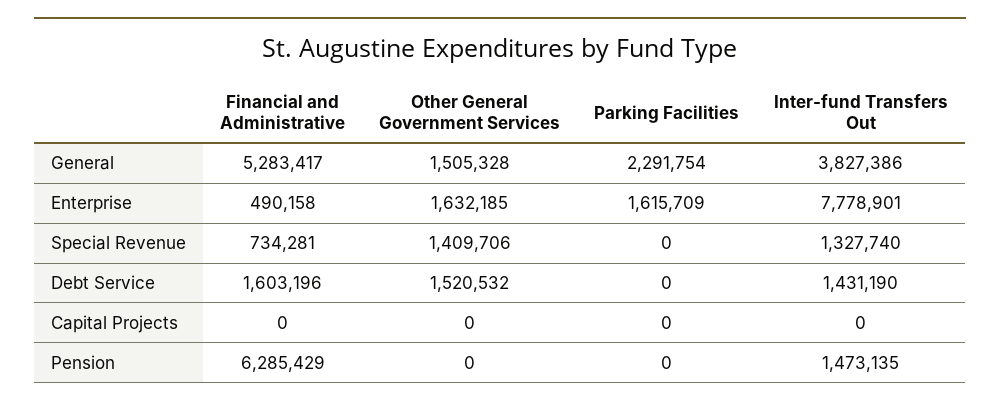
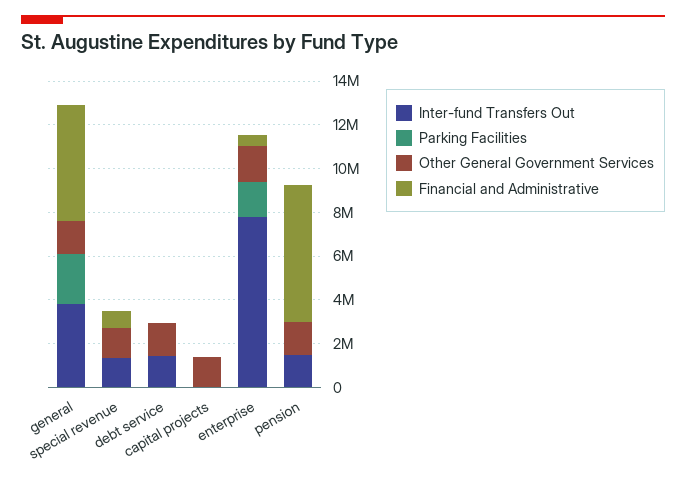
Financial and Administrative, Debt Service: 1603196 -> 0
Other General Government Services, Capital Projects: 0 -> 1500000
Other General Government Services, Pension: 0 -> 1500000

